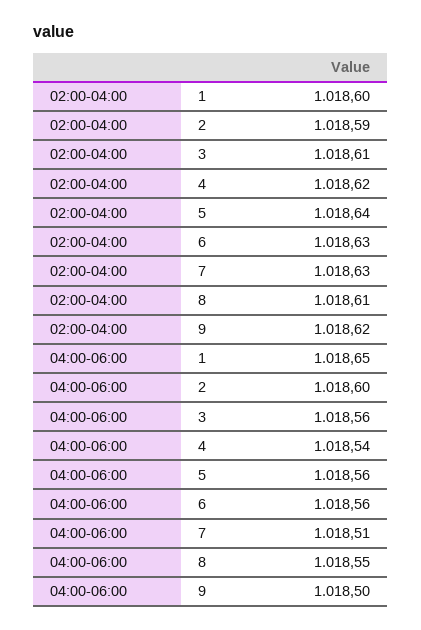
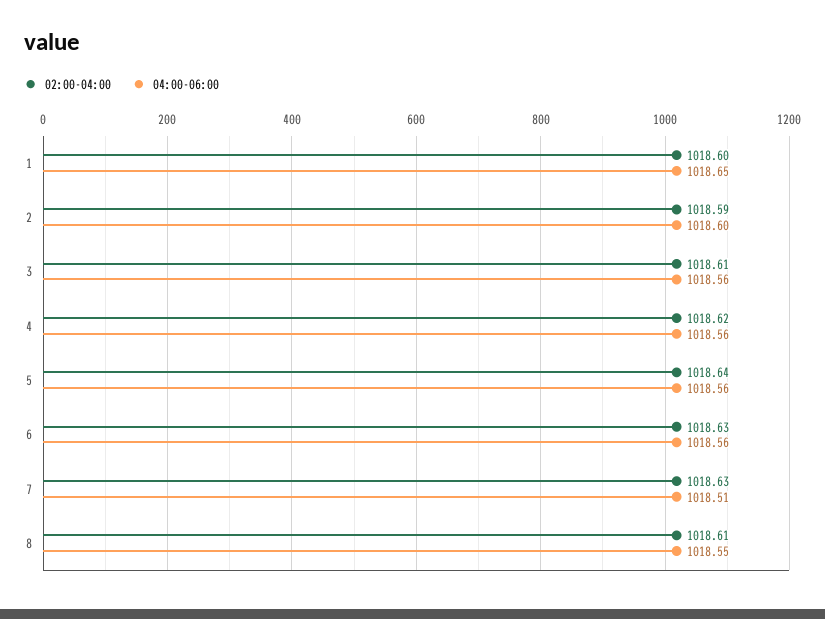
02:00-04:00, 9: 1018.62 -> none
04:00-06:00, 4: 1018.54 -> 1018.56
04:00-06:00, 9: 1018.5 -> none

